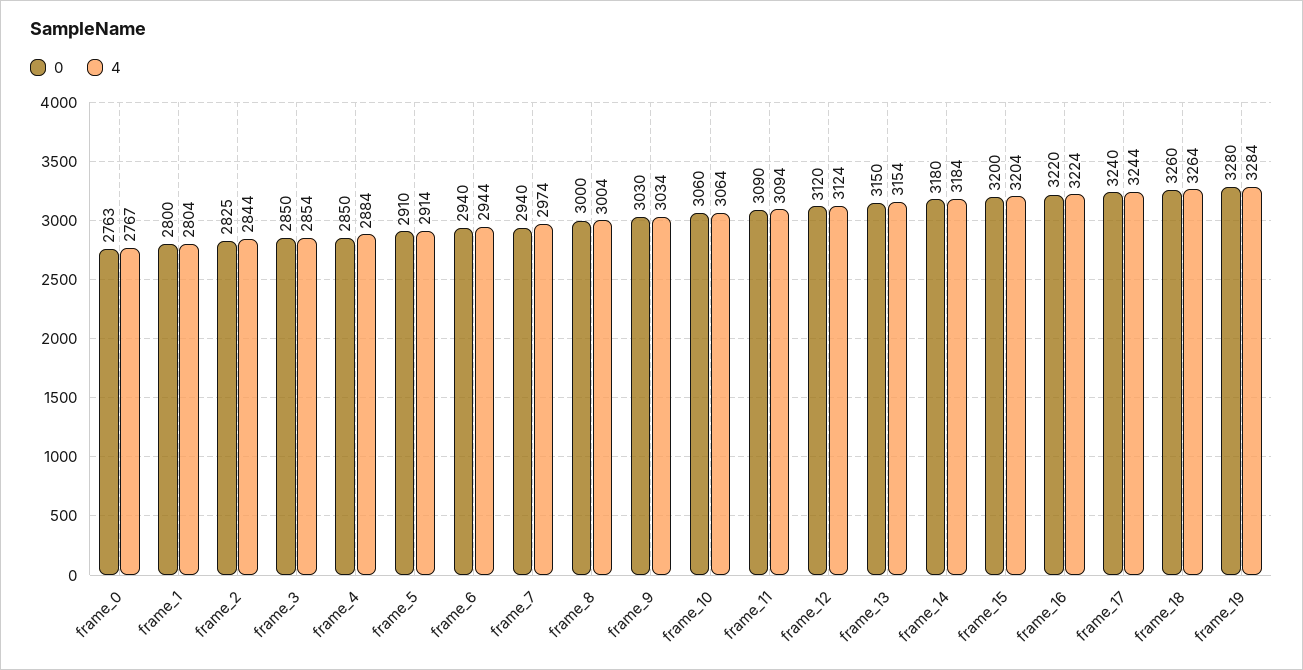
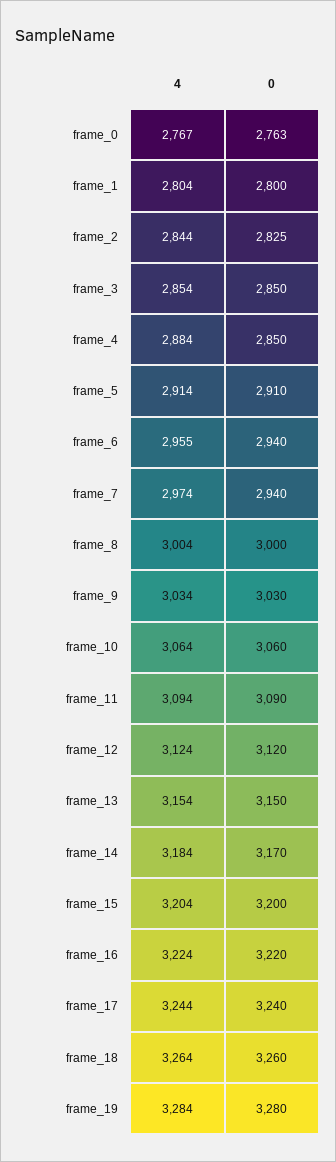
4, frame_6: 2944 -> 2955
0, frame_14: 3180 -> 3170

